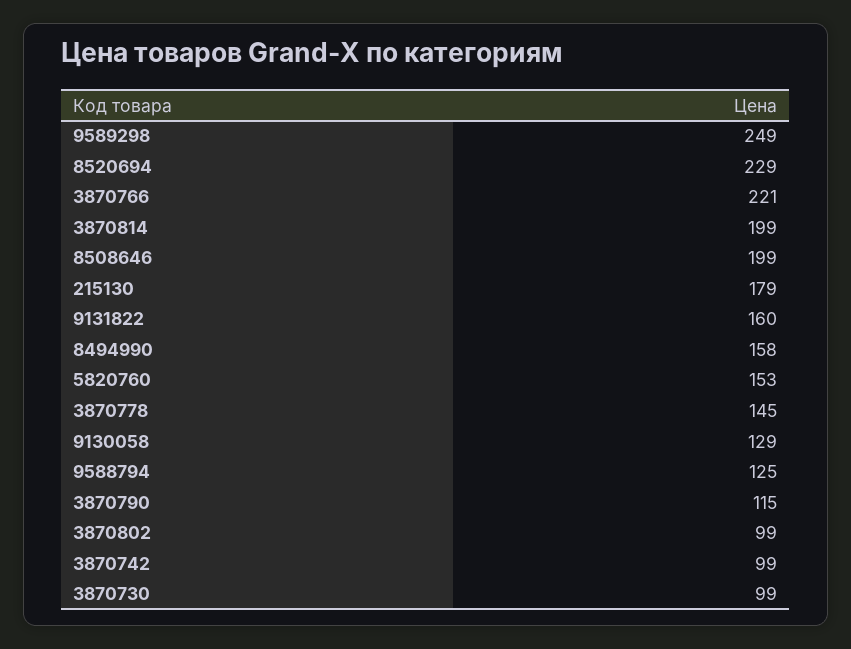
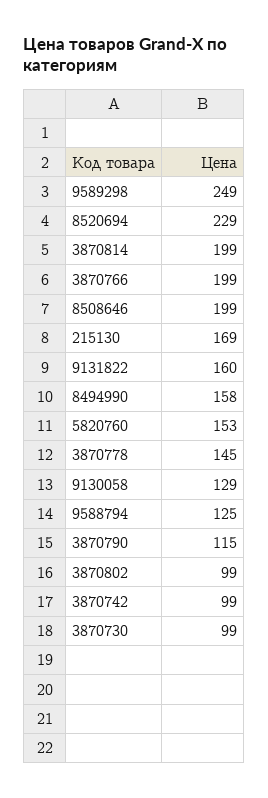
3870766: 221 -> 199
215130: 179 -> 169

